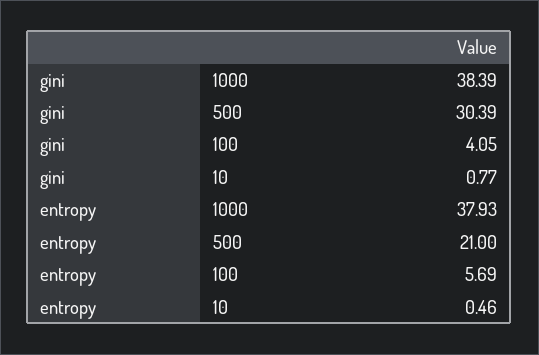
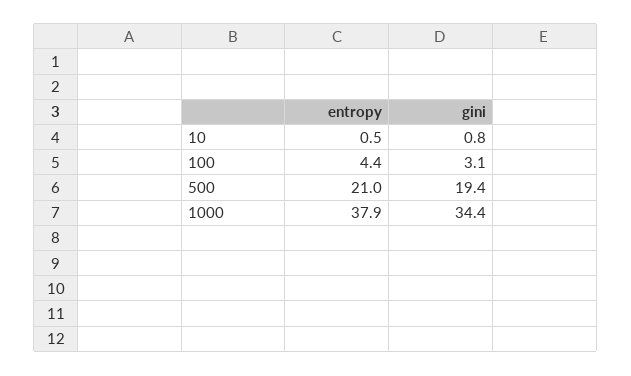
gini, 1000: 38.39 -> 34.4
gini, 500: 30.39 -> 19.4
gini, 100: 4.05 -> 3.1
entropy, 100: 5.69 -> 4.4

